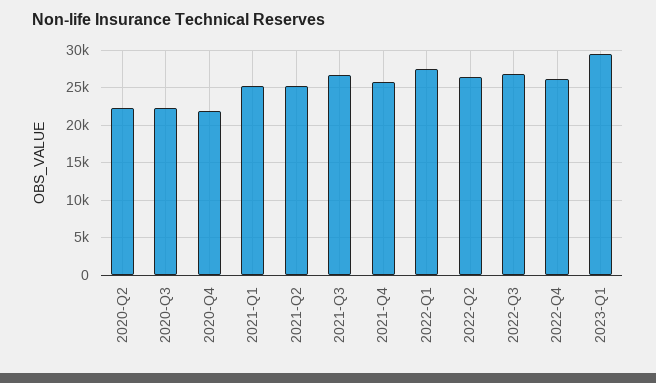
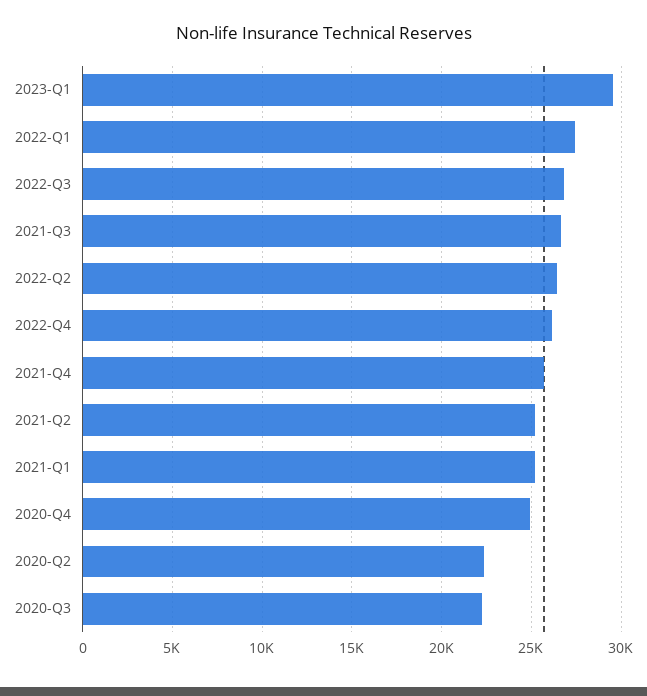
2020-Q4: 22000 -> 25000

